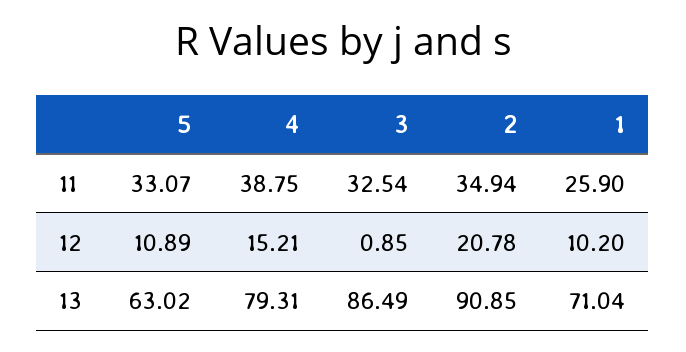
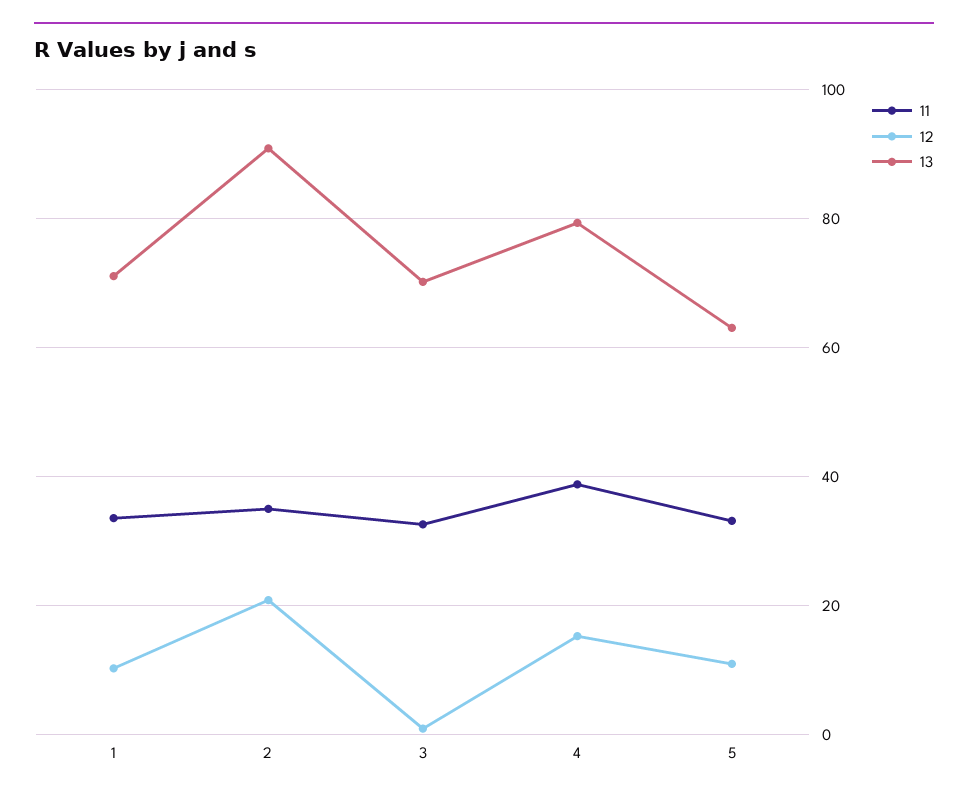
11, 1: 25.9 -> 34
13, 3: 86.49 -> 70

